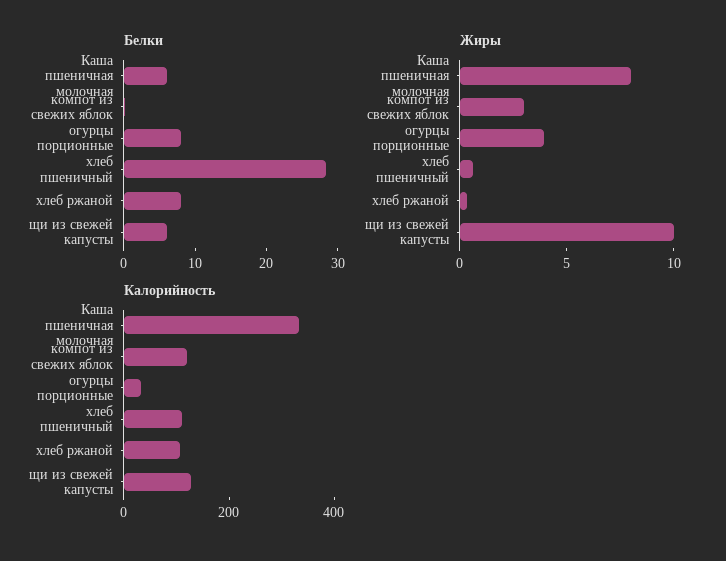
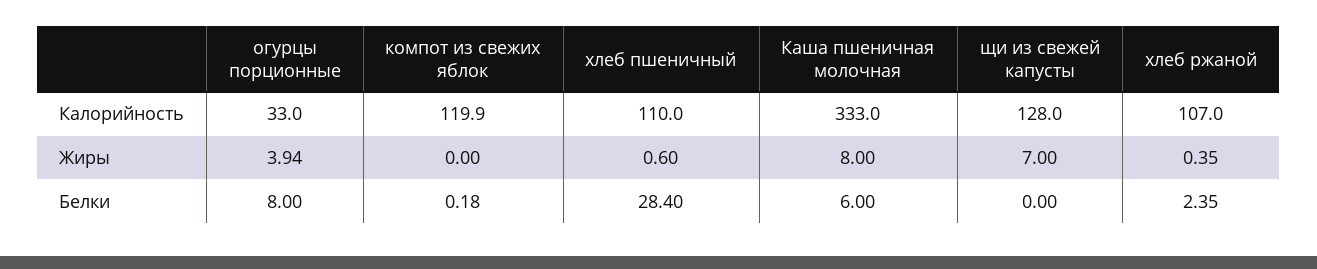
Белки, хлеб ржаной: 8 -> 2.35
Белки, щи из свежей капусты: 6 -> 0
Жиры, компот из свежих яблок: 3 -> 0
Жиры, щи из свежей капусты: 10 -> 7

